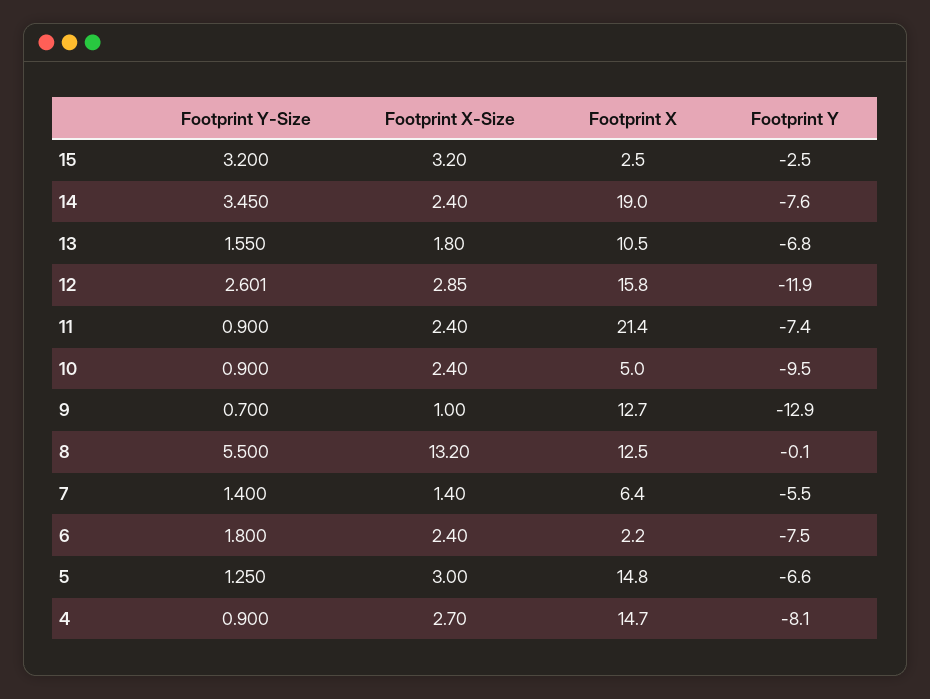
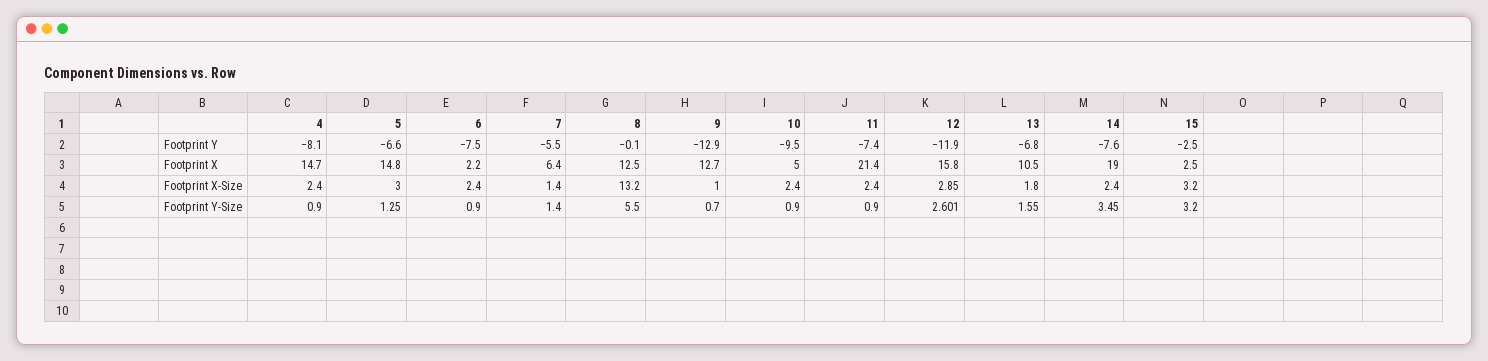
Footprint Y-Size, 6: 1.8 -> 0.9
Footprint X-Size, 4: 2.7 -> 2.4

